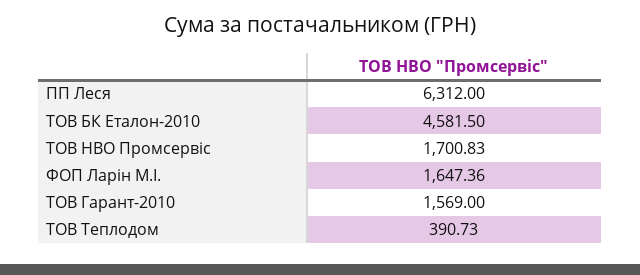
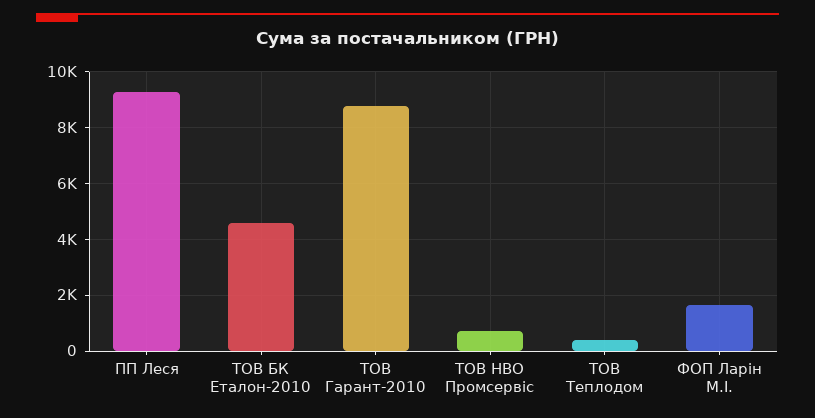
ПП Леся: 6312 -> 9250
ТОВ НВО Промсервіс: 1700.83 -> 750
ТОВ Гарант-2010: 1569 -> 8750

